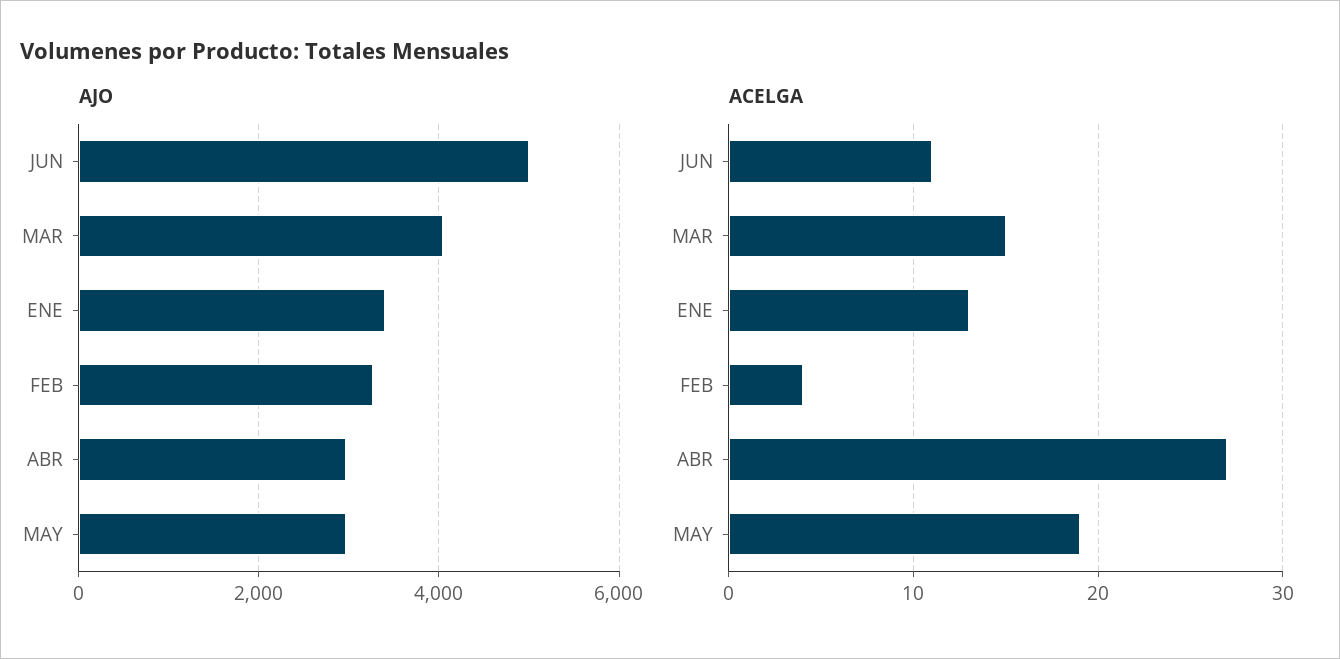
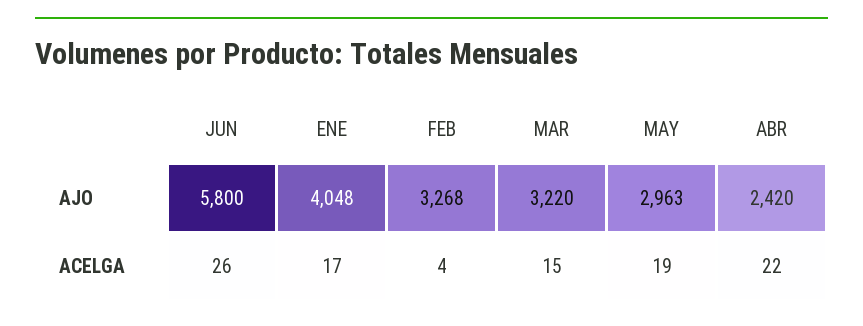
AJO, JUN: 5000 -> 5800
AJO, MAR: 4000 -> 3220
AJO, ENE: 3400 -> 4048
AJO, ABR: 3000 -> 2420
ACELGA, JUN: 11 -> 26
ACELGA, ENE: 13 -> 17
ACELGA, ABR: 27 -> 22

